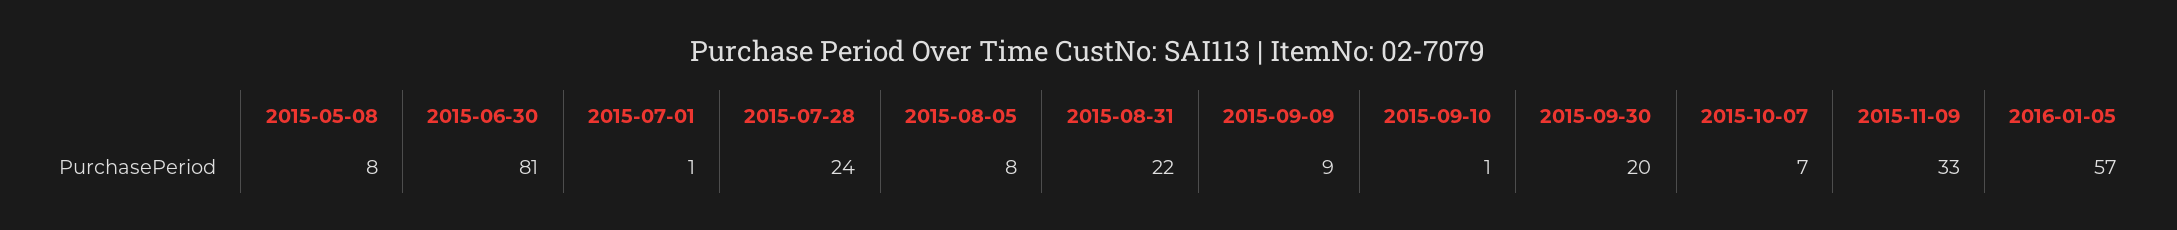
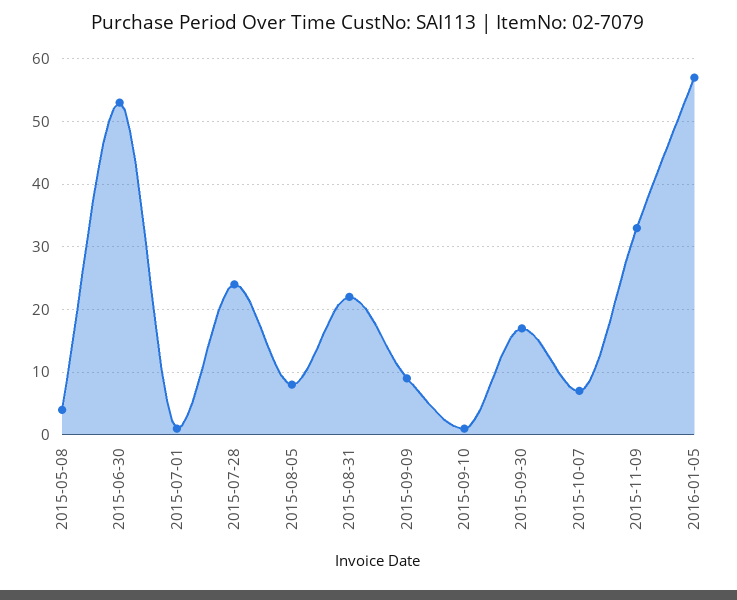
2015-05-08: 8 -> 4
2015-06-30: 81 -> 53
2015-09-30: 20 -> 17

